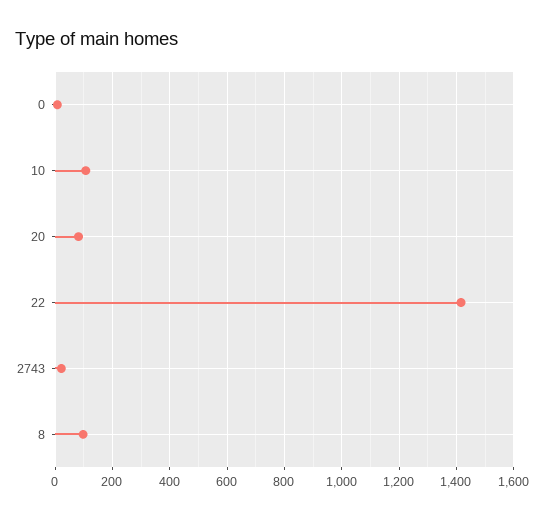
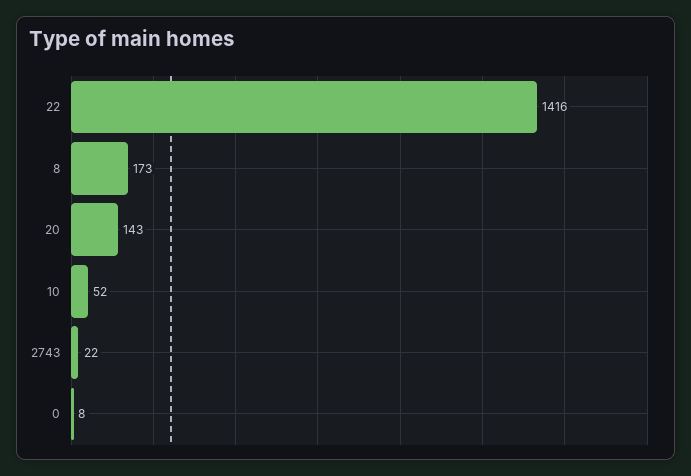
10: 100 -> 52
20: 75 -> 143
8: 100 -> 173

